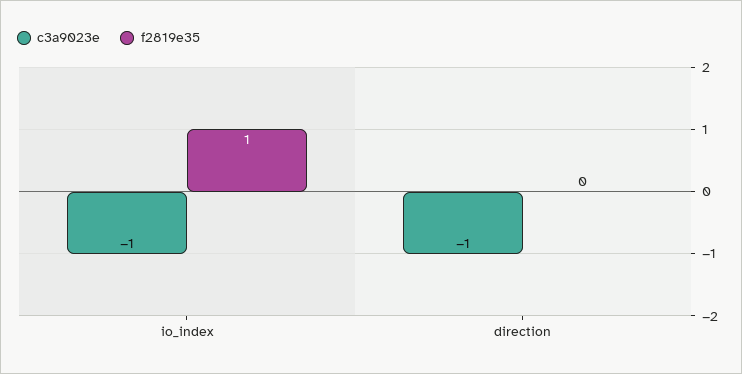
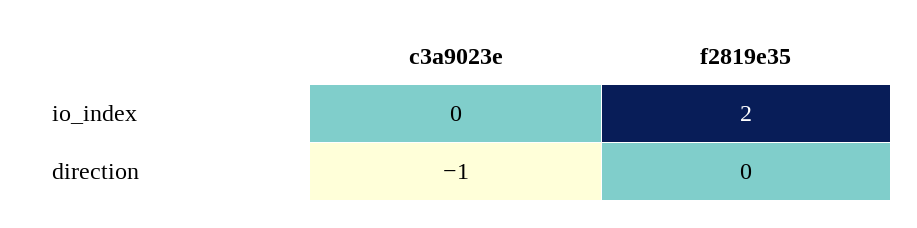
c3a9023e, io_index: -1 -> 0
f2819e35, io_index: 1 -> 2

